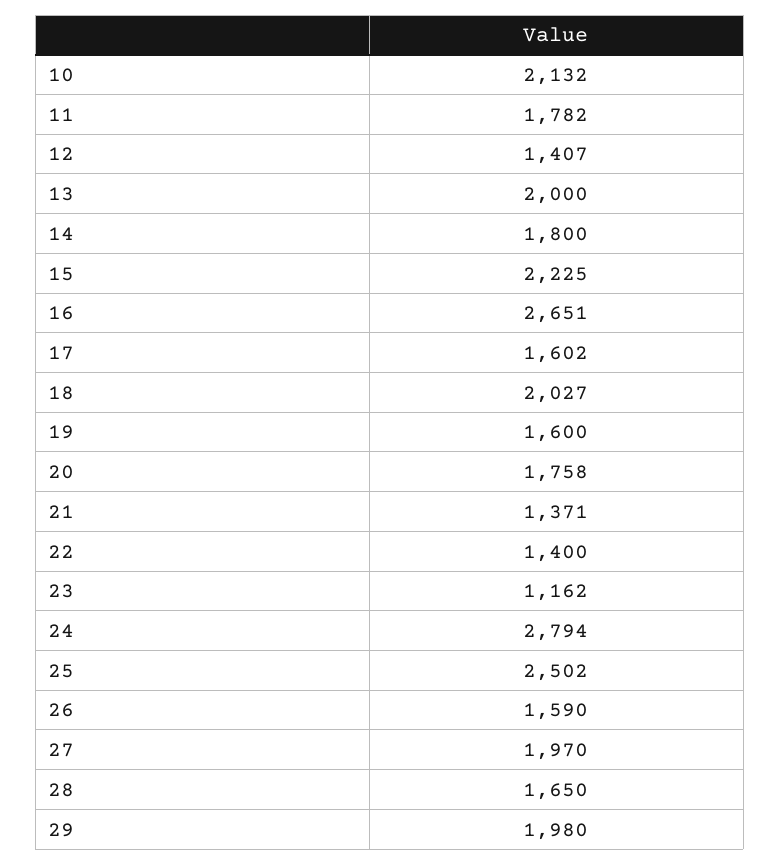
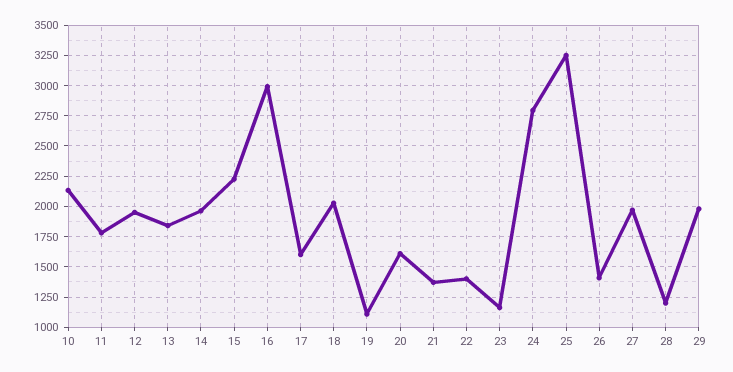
12: 1407 -> 1950
13: 2000 -> 1850
14: 1800 -> 1950
16: 2651 -> 3000
19: 1600 -> 1100
20: 1758 -> 1600
25: 2502 -> 3250
26: 1590 -> 1400
28: 1650 -> 1200

